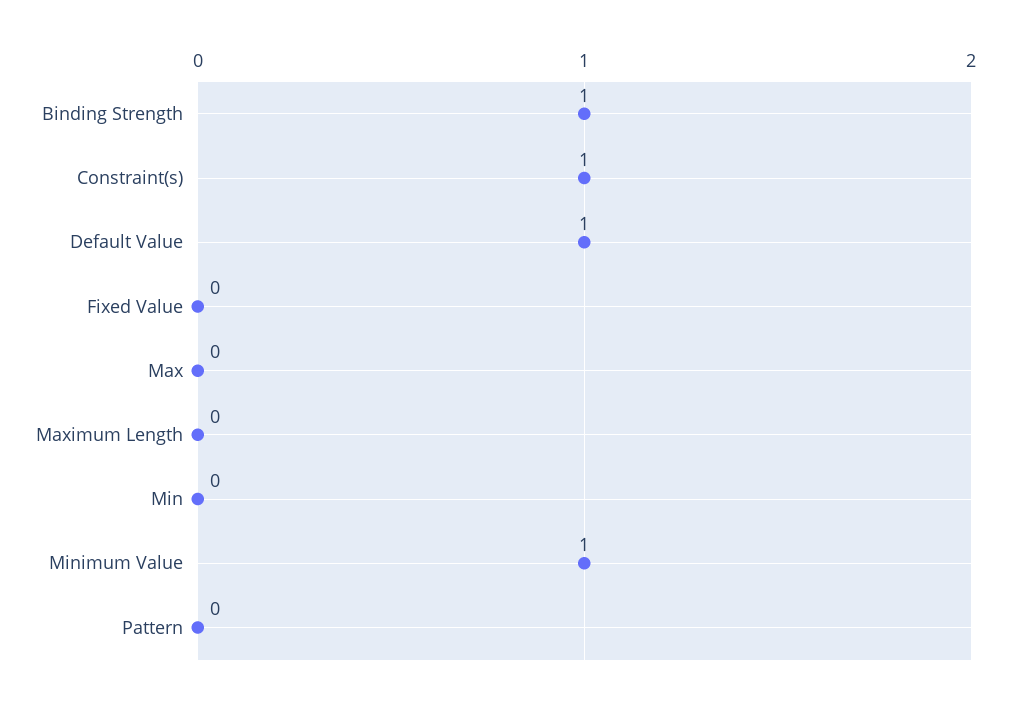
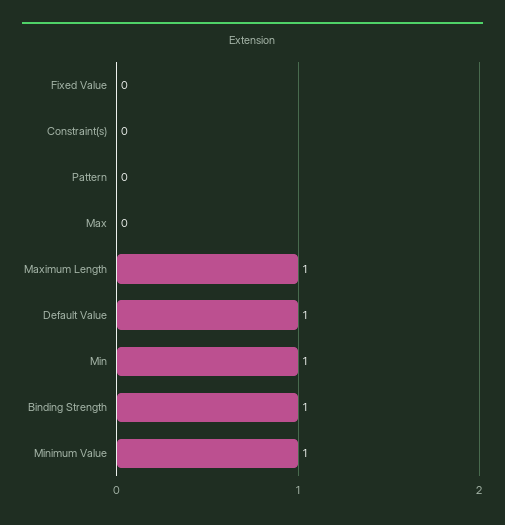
Constraint(s): 1 -> 0
Maximum Length: 0 -> 1
Min: 0 -> 1

